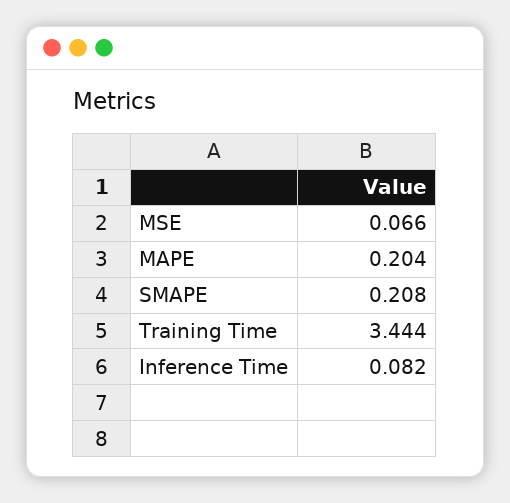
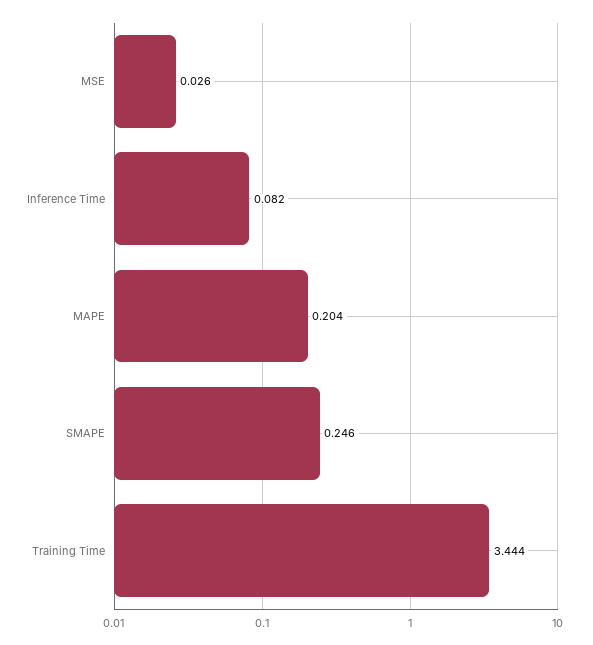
MSE: 0.066 -> 0.026
SMAPE: 0.208 -> 0.246

